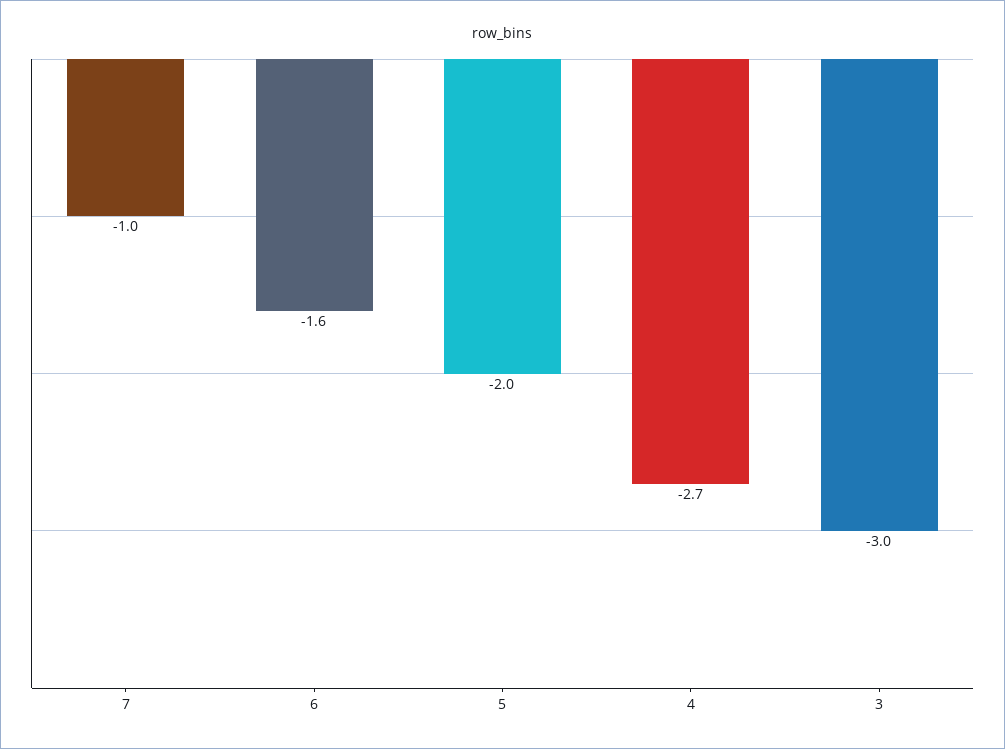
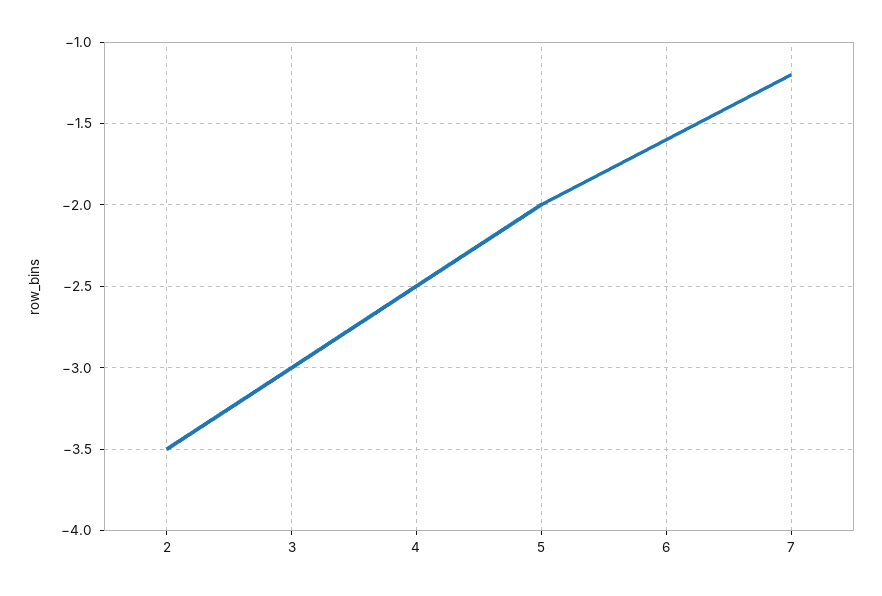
7: -1 -> -1.2
4: -2.7 -> -2.5
2: none -> -3.5

